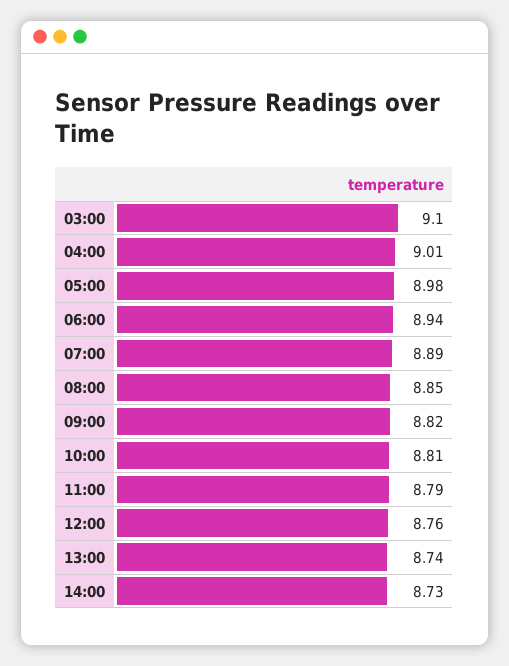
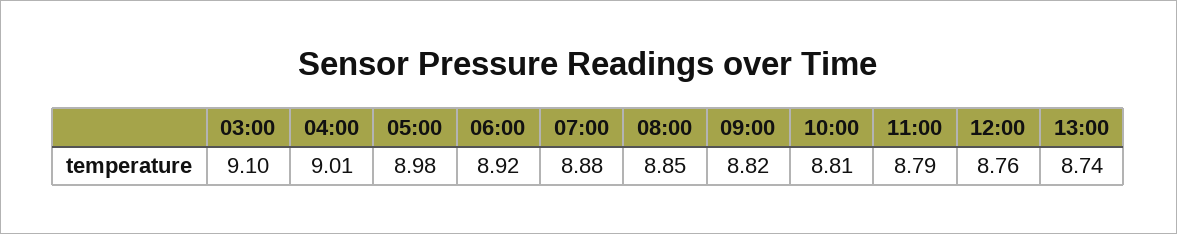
06:00: 8.94 -> 8.92
07:00: 8.89 -> 8.88
14:00: 8.73 -> none

